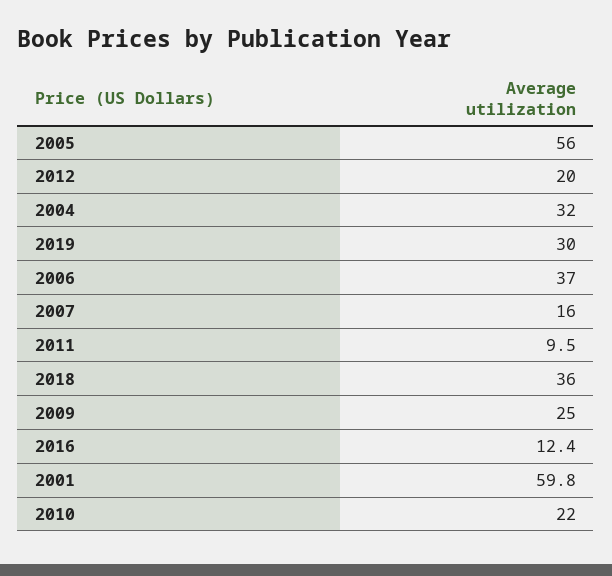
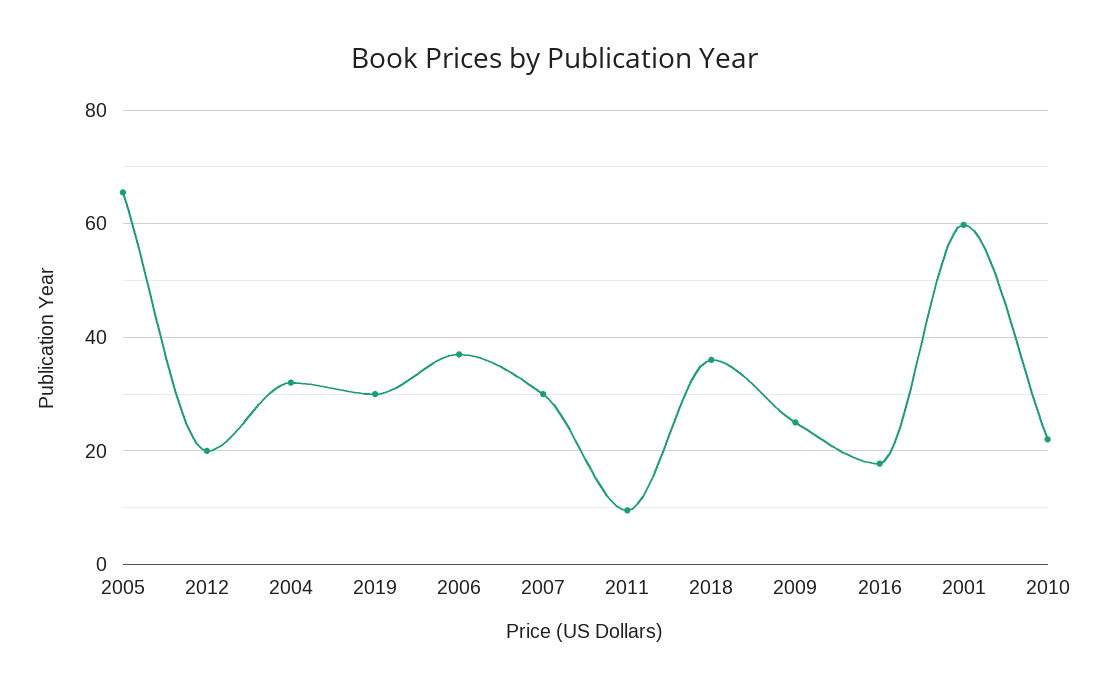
2005: 56 -> 66
2007: 16 -> 30
2016: 12.4 -> 18

